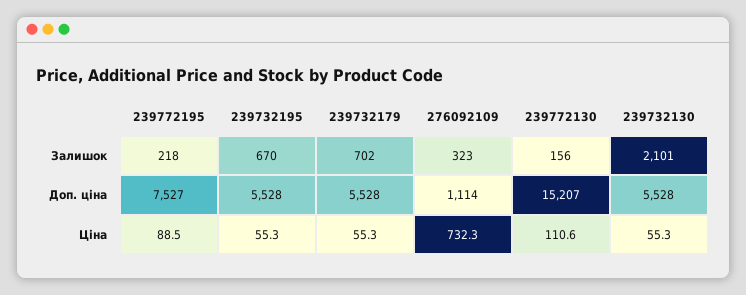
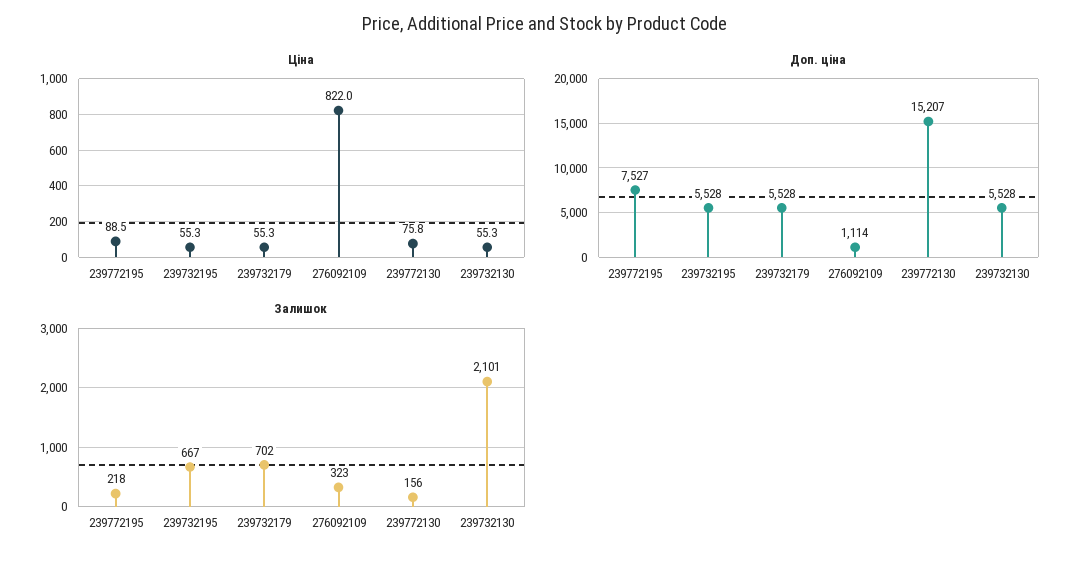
Залишок, 239732195: 670 -> 667
Ціна, 276092109: 732.3 -> 822
Ціна, 239772130: 110.6 -> 75.8

